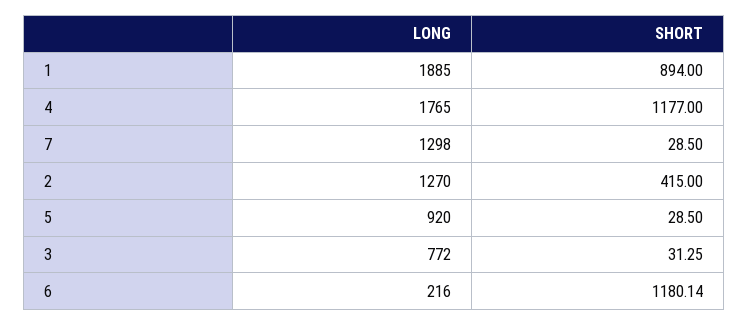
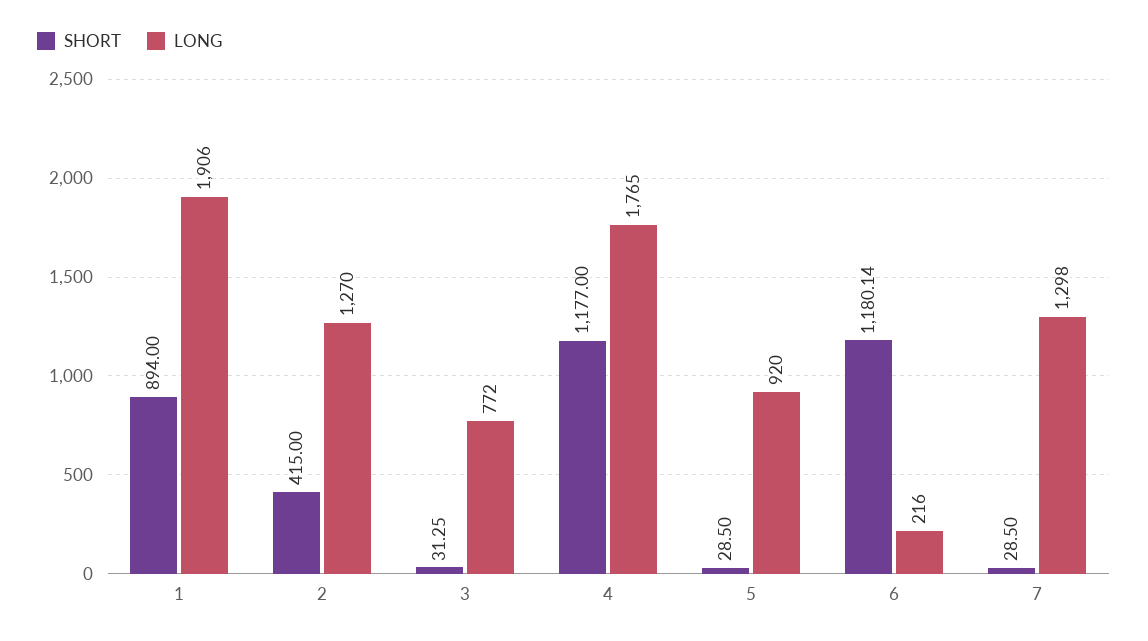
LONG, 1: 1885 -> 1906

